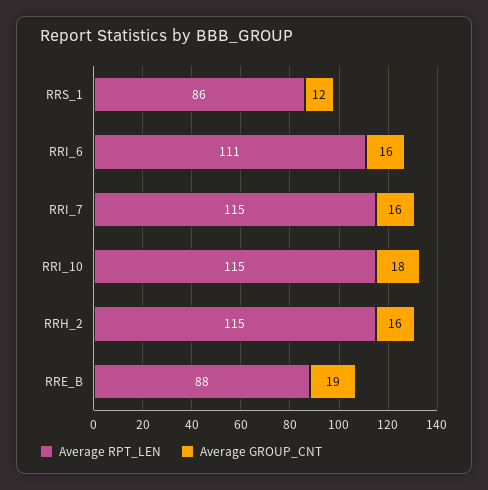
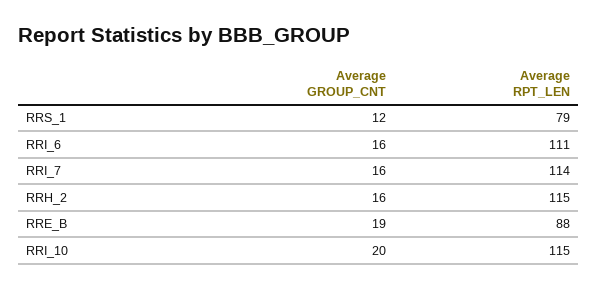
Average RPT_LEN, RRS_1: 86 -> 79
Average RPT_LEN, RRI_7: 115 -> 114
Average GROUP_CNT, RRI_10: 18 -> 20

